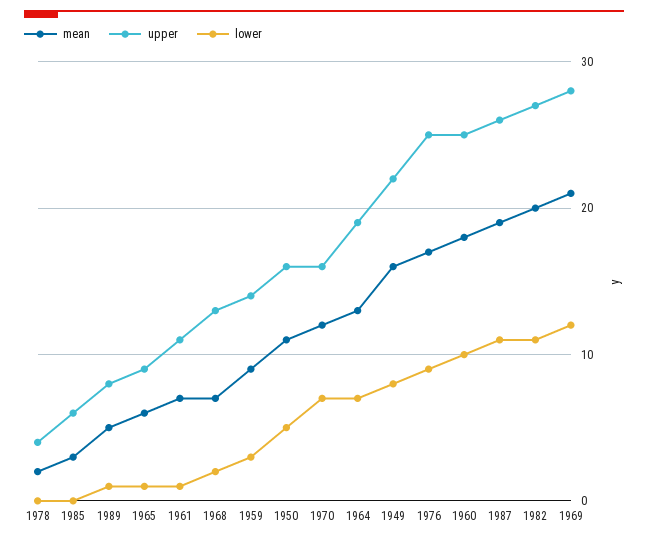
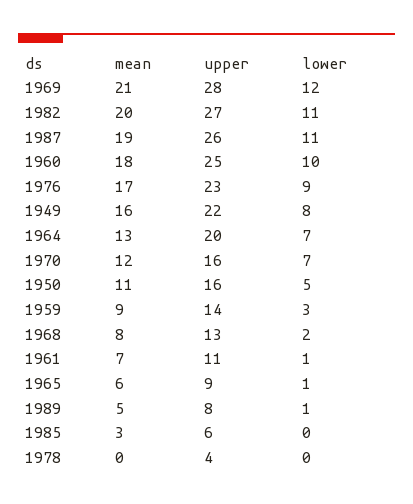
mean, 1978: 2 -> 0
mean, 1968: 7 -> 8
upper, 1964: 19 -> 20
upper, 1976: 25 -> 23

